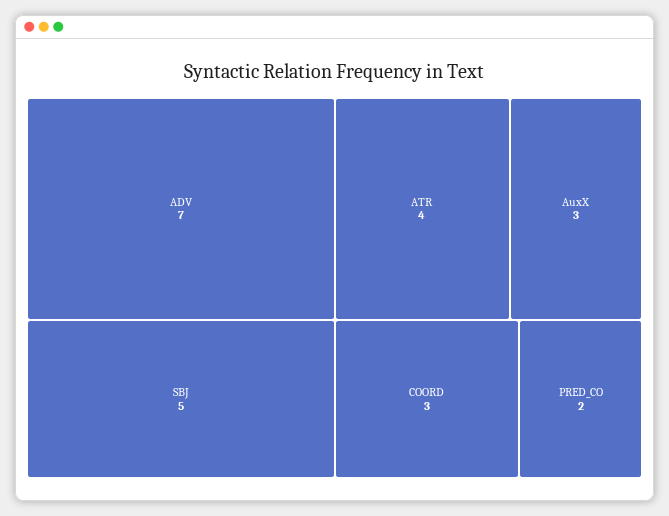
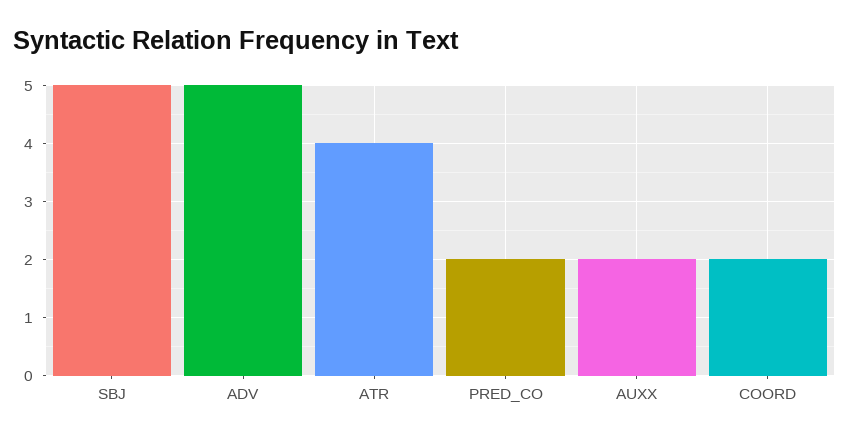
ADV: 7 -> 5
AuxX: 3 -> 2
COORD: 3 -> 2

